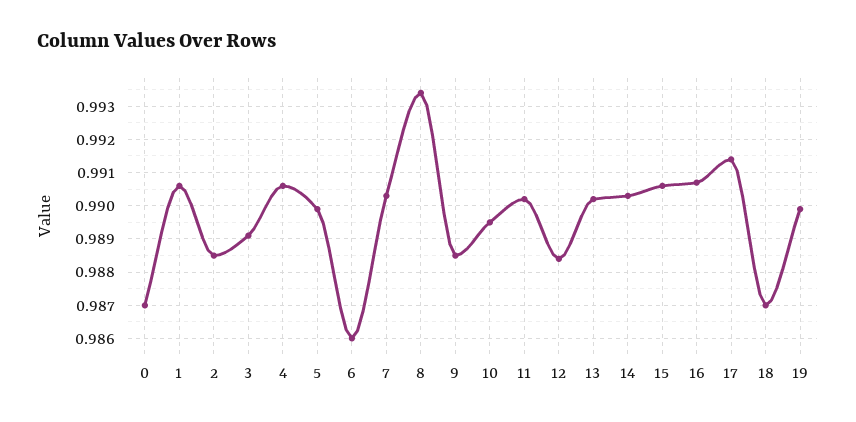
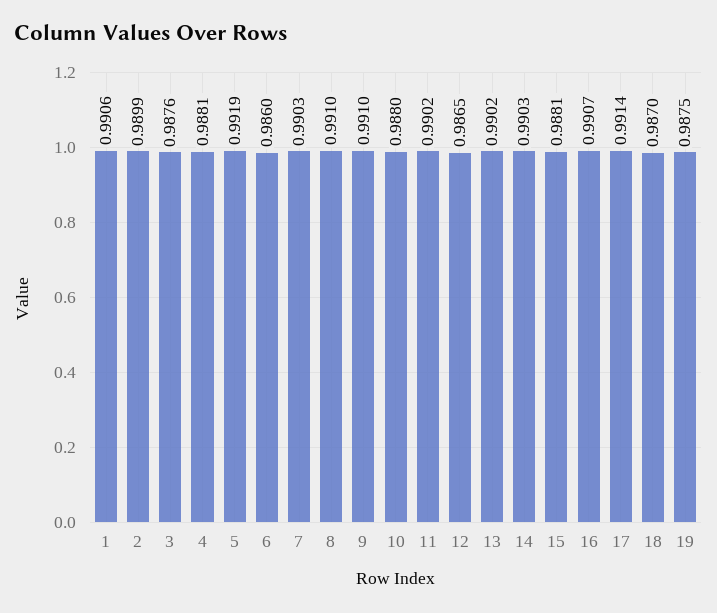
0: 0.987 -> none
2: 0.9885 -> 0.9899
3: 0.989 -> 0.9876
4: 0.9905 -> 0.9881
5: 0.99 -> 0.9919
8: 0.9935 -> 0.991
9: 0.9885 -> 0.991
10: 0.9895 -> 0.988
12: 0.9885 -> 0.9865
15: 0.9905 -> 0.9881
19: 0.99 -> 0.9875

